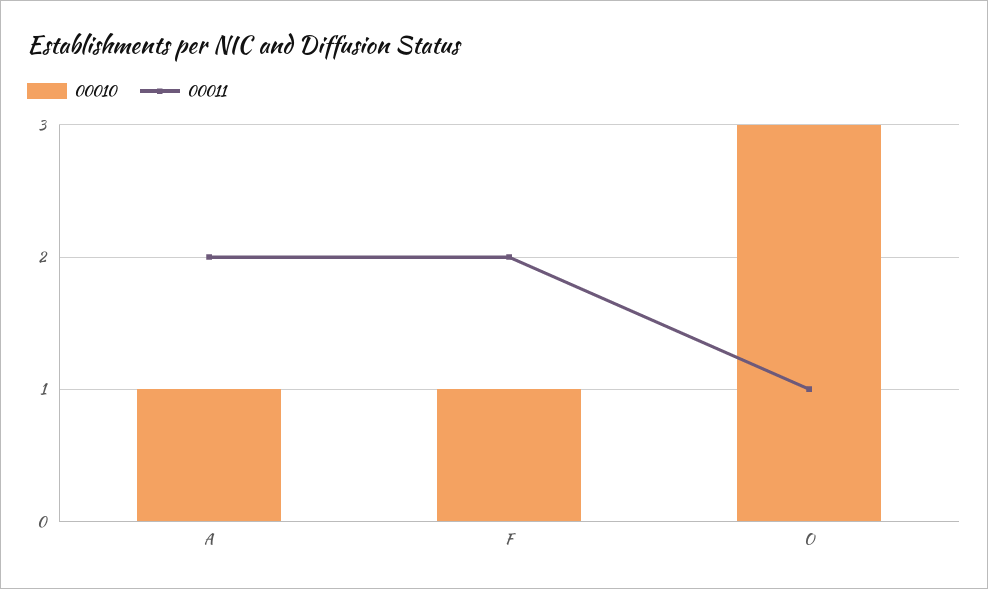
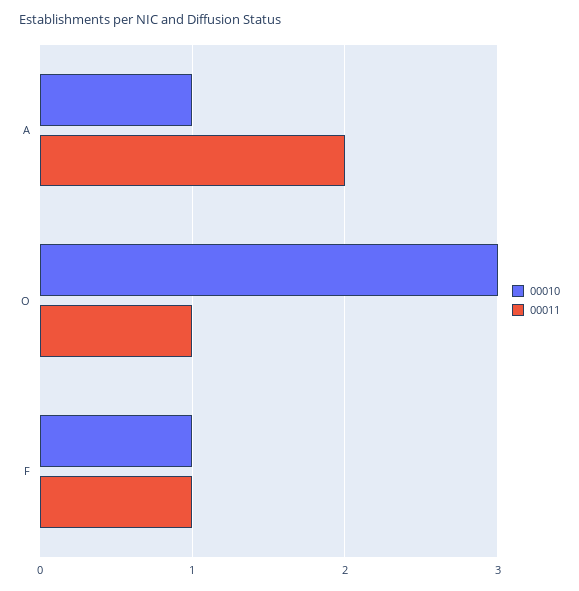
00011, F: 2 -> 1

